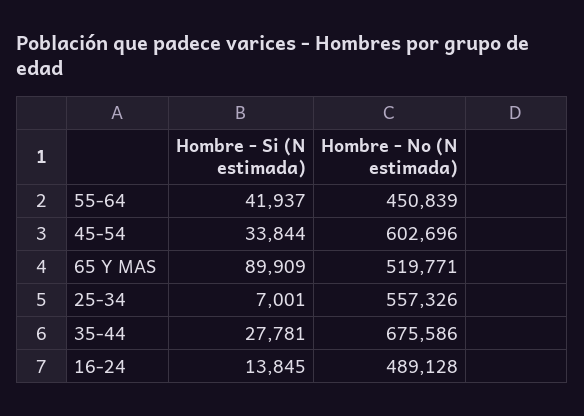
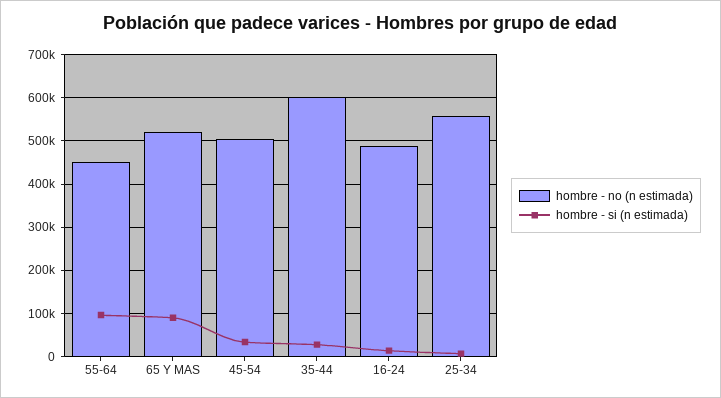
Hombre - Si (N estimada), 55-64: 41937 -> 100000
Hombre - No (N estimada), 45-54: 602696 -> 500000
Hombre - No (N estimada), 35-44: 675586 -> 600000

